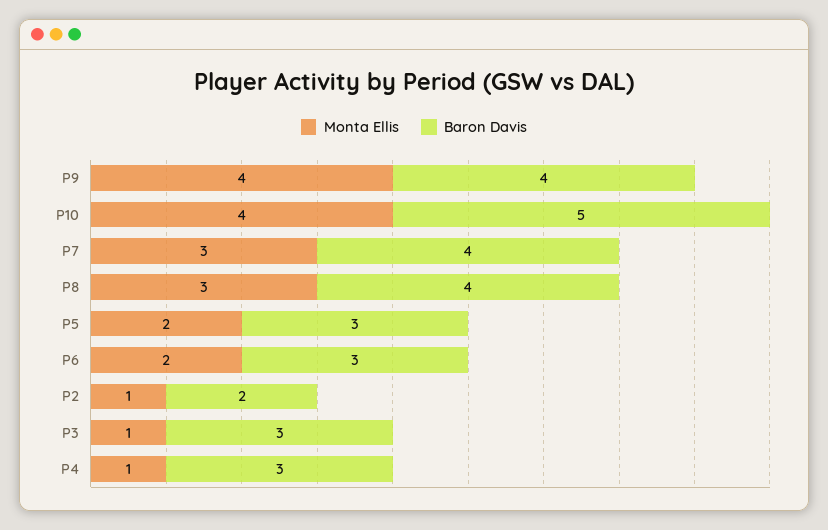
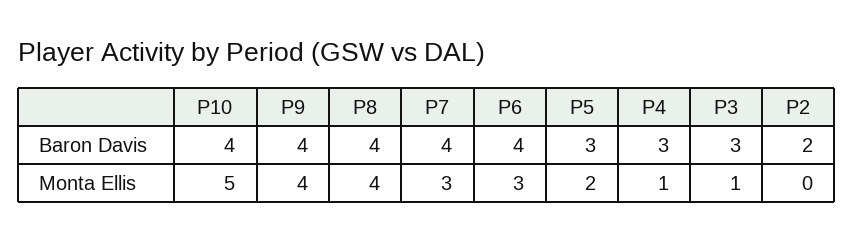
Monta Ellis, P10: 4 -> 5
Baron Davis, P10: 5 -> 4
Monta Ellis, P8: 3 -> 4
Monta Ellis, P6: 2 -> 3
Baron Davis, P6: 3 -> 4
Monta Ellis, P2: 1 -> 0

